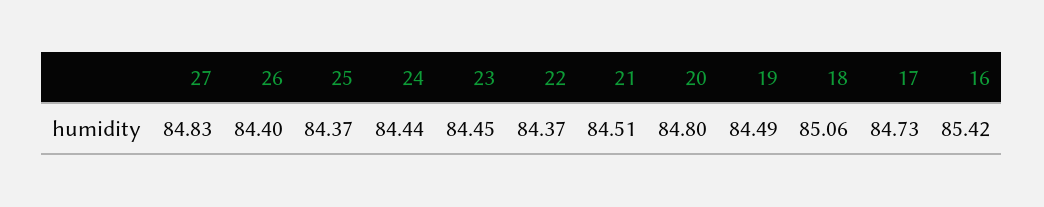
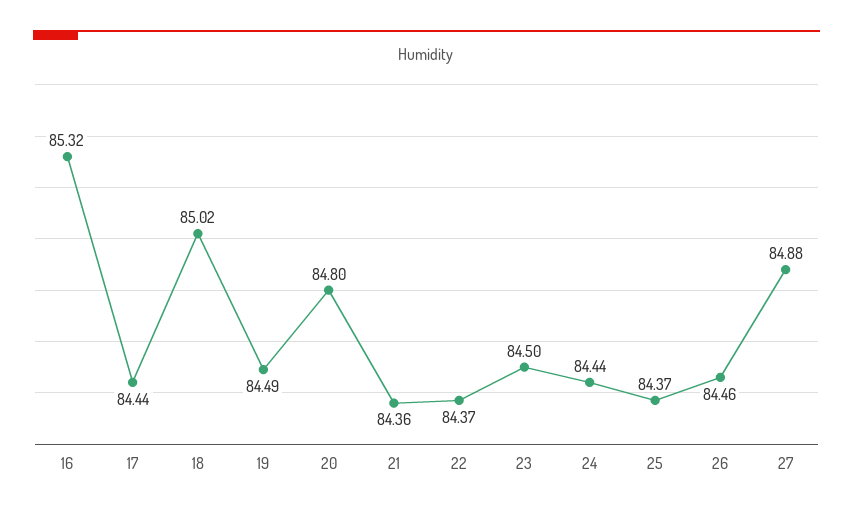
27: 84.83 -> 84.88
26: 84.4 -> 84.46
23: 84.45 -> 84.5
21: 84.51 -> 84.36
18: 85.06 -> 85.02
17: 84.73 -> 84.44
16: 85.42 -> 85.32

